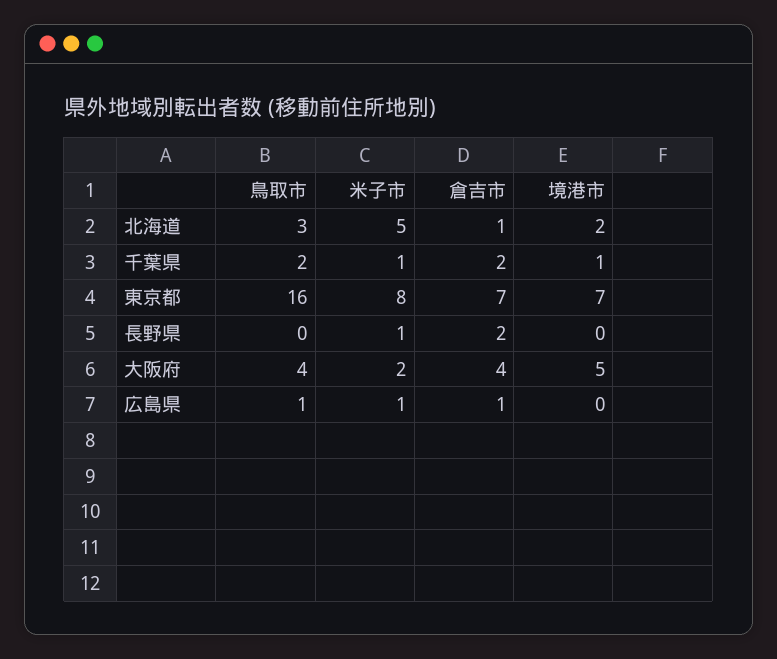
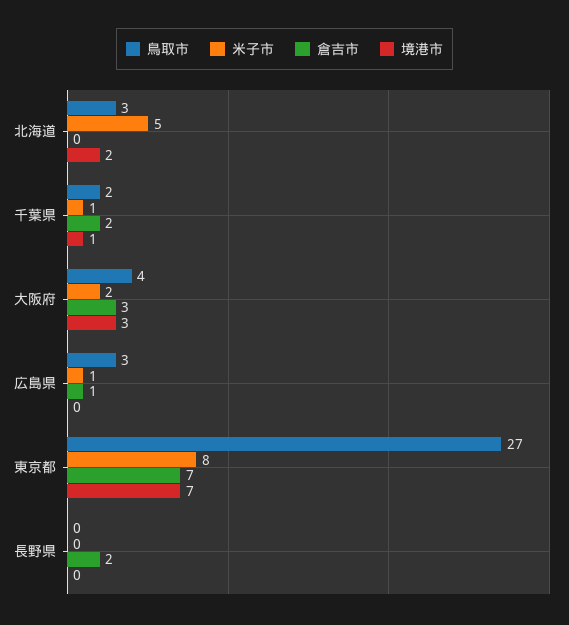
倉吉市, 北海道: 1 -> 0
鳥取市, 東京都: 16 -> 27
米子市, 長野県: 1 -> 0
倉吉市, 大阪府: 4 -> 3
境港市, 大阪府: 5 -> 3
鳥取市, 広島県: 1 -> 3

